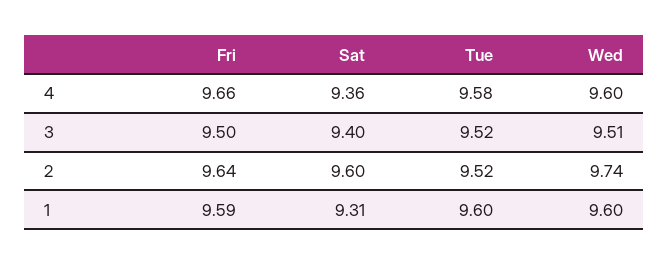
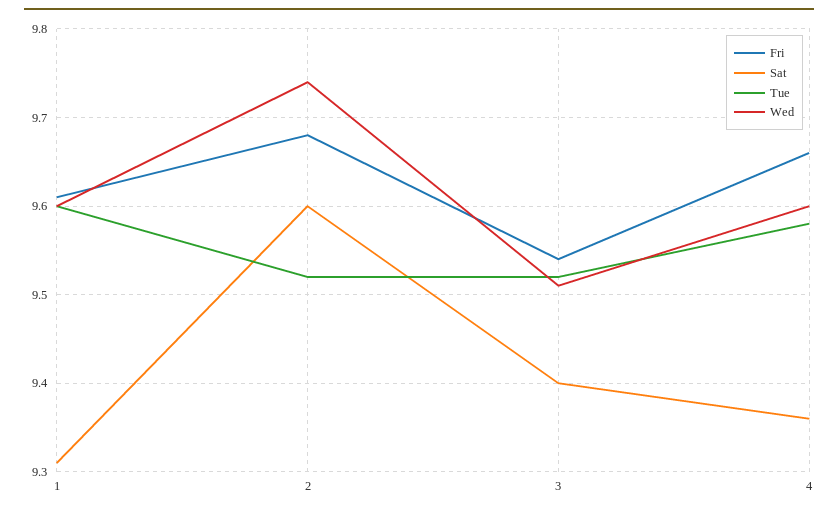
Fri, 3: 9.5 -> 9.54
Fri, 2: 9.64 -> 9.68
Fri, 1: 9.59 -> 9.61

